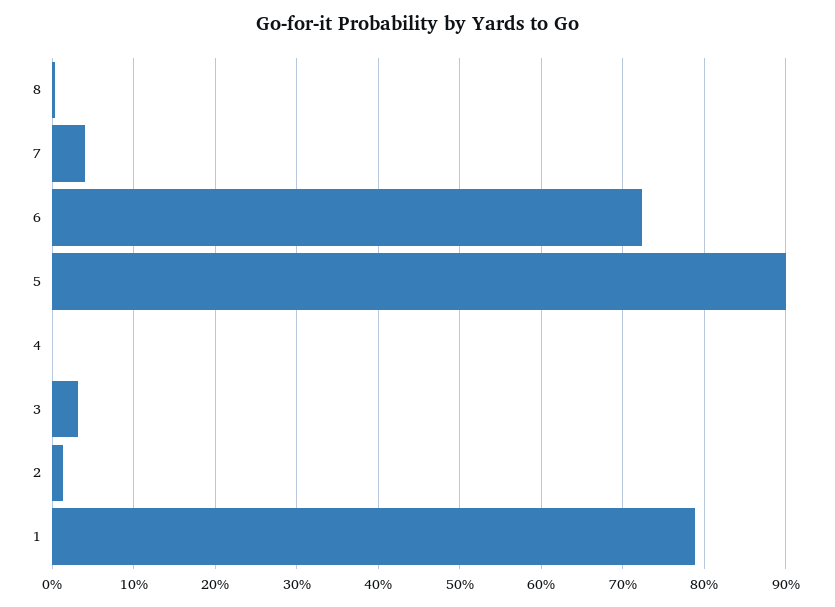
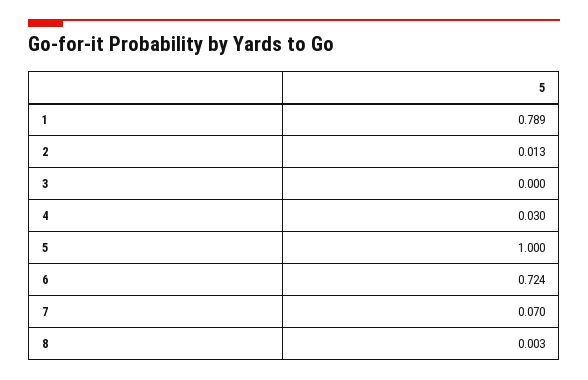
7: 0.04 -> 0.07
5: 0.9 -> 1
4: 0 -> 0.03
3: 0.03 -> 0

